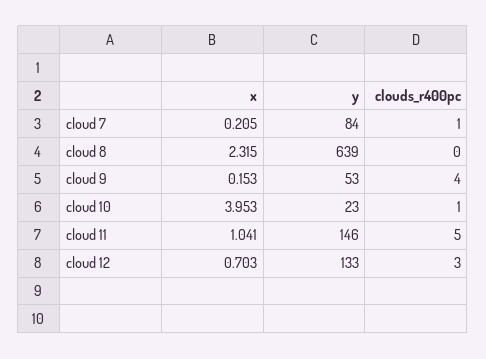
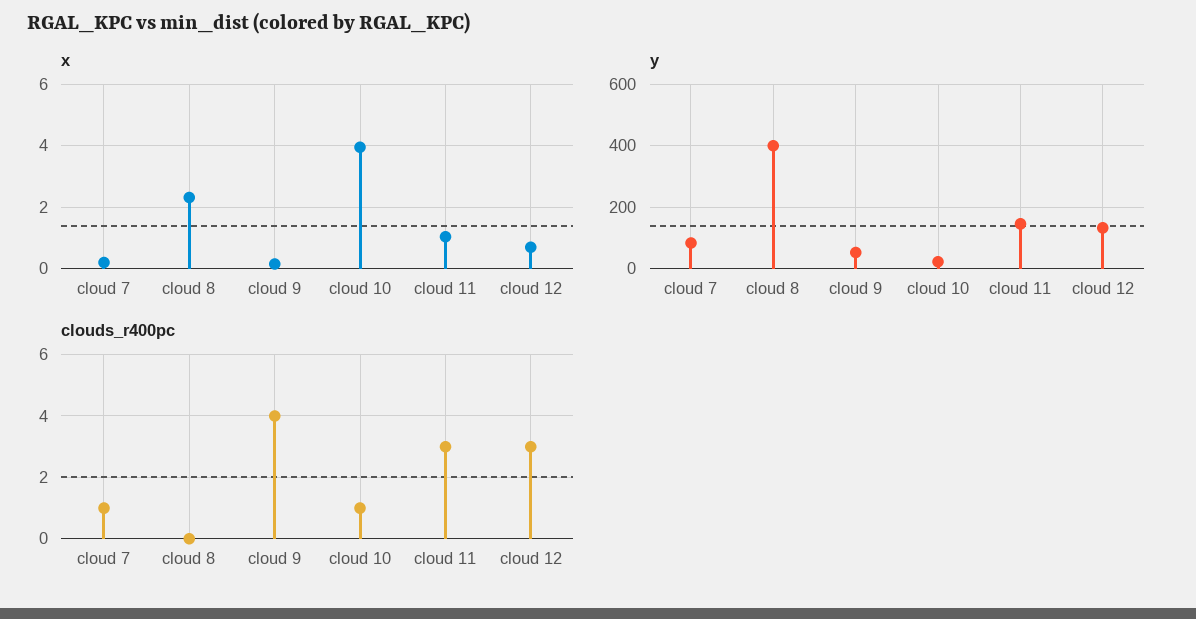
y, cloud 8: 639 -> 400
clouds_r400pc, cloud 11: 5 -> 3

